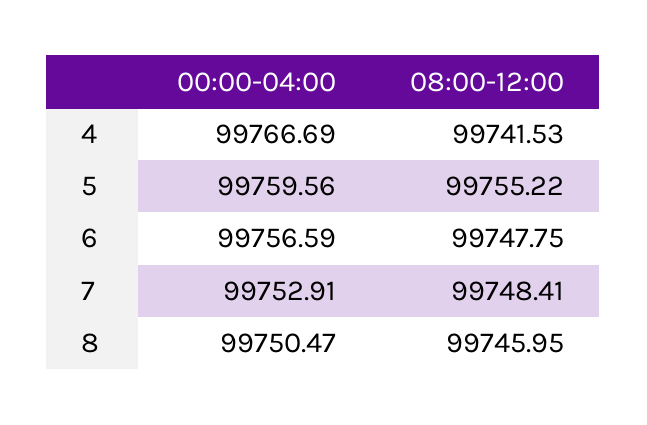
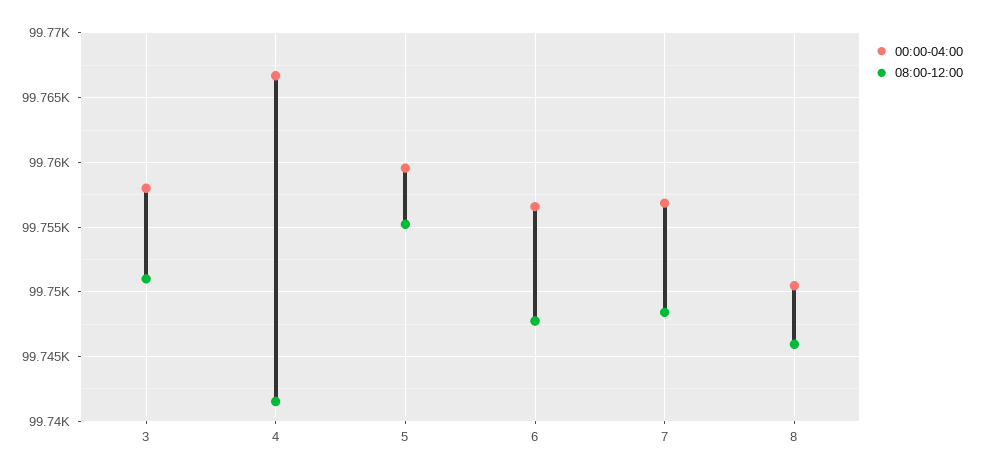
00:00-04:00, 7: 99752.91 -> 99757
00:00-04:00, 3: none -> 99758
08:00-12:00, 3: none -> 99751

